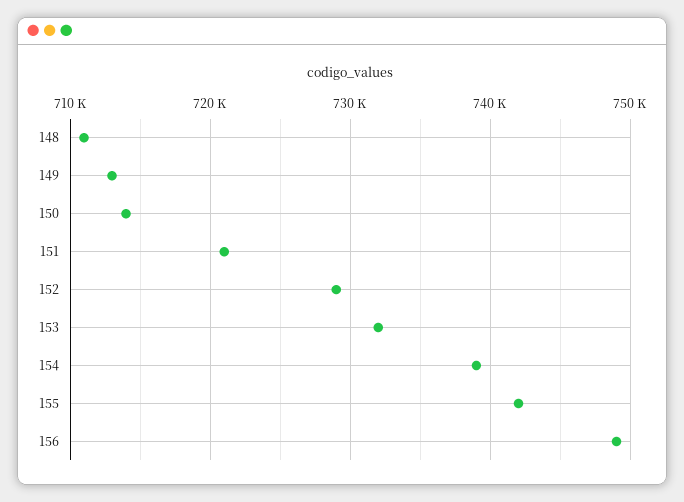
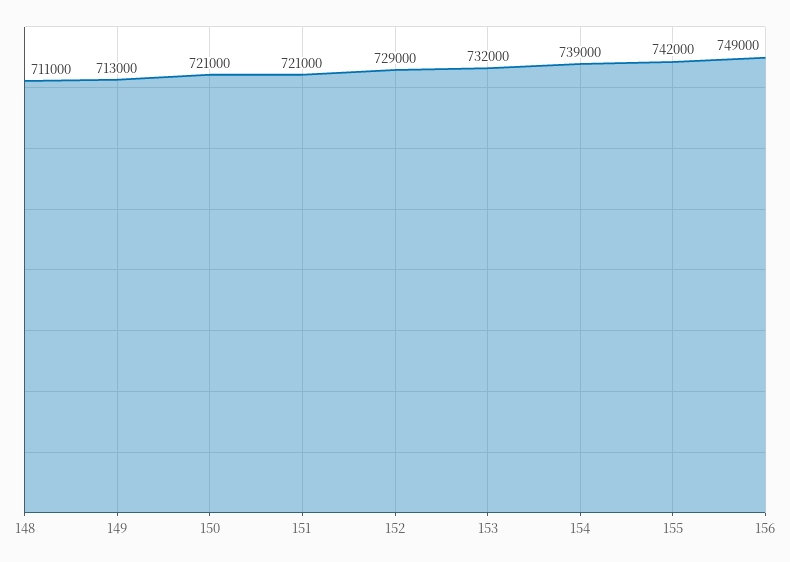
150: 714000 -> 721000

